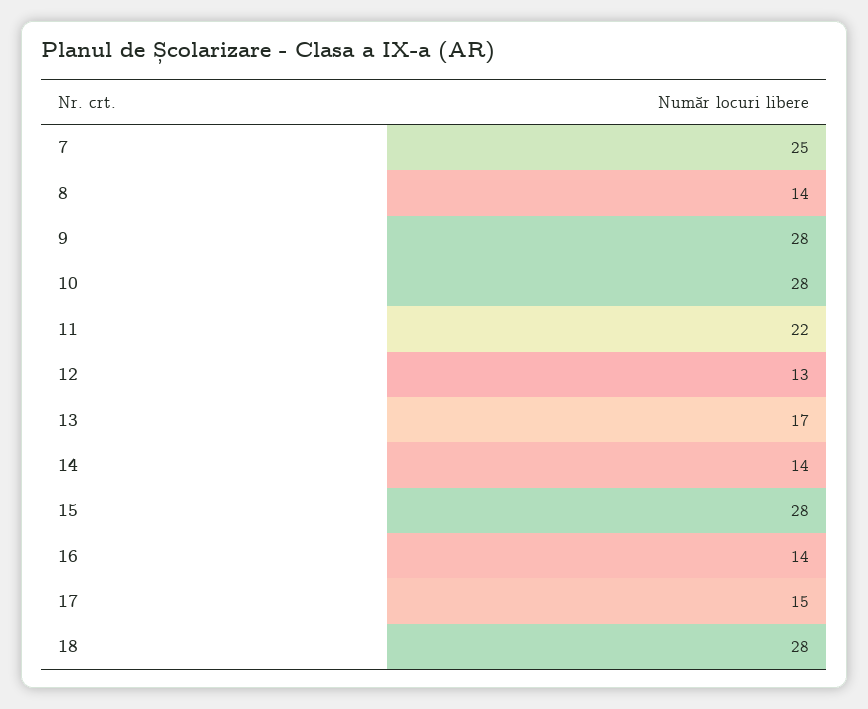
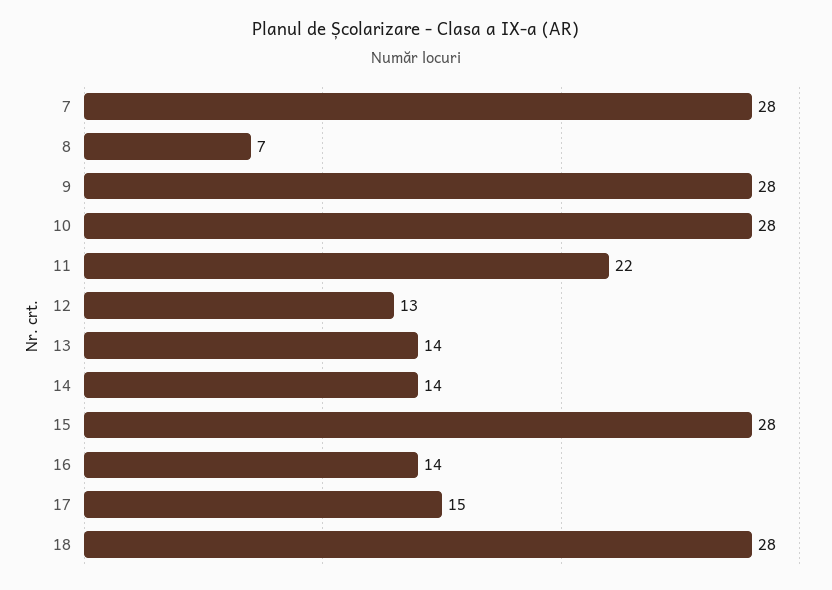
7: 25 -> 28
8: 14 -> 7
13: 17 -> 14

